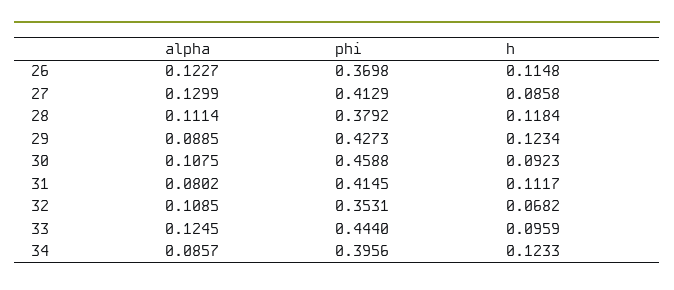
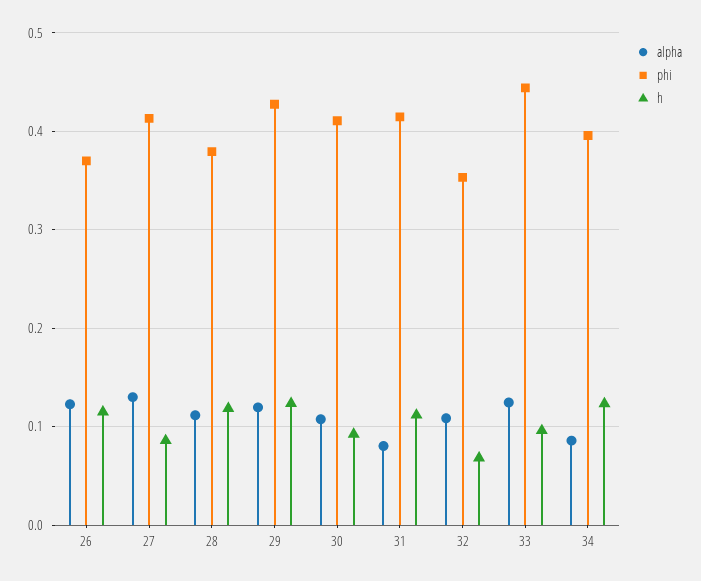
alpha, 29: 0.0885 -> 0.12
phi, 30: 0.4588 -> 0.41

